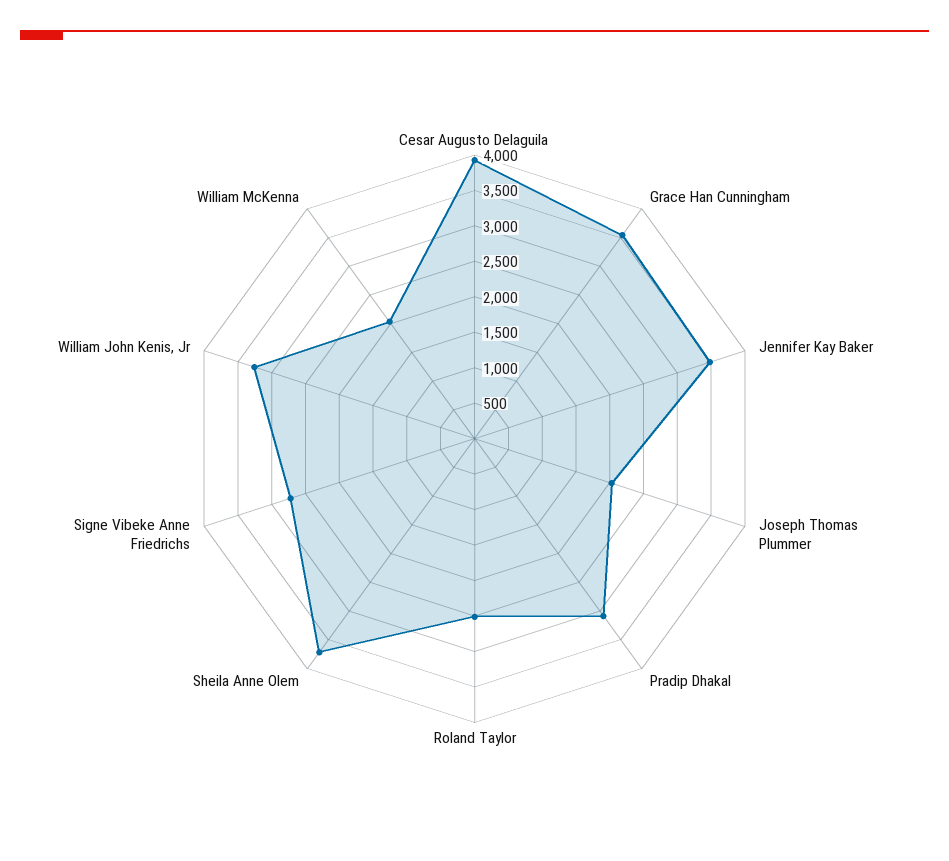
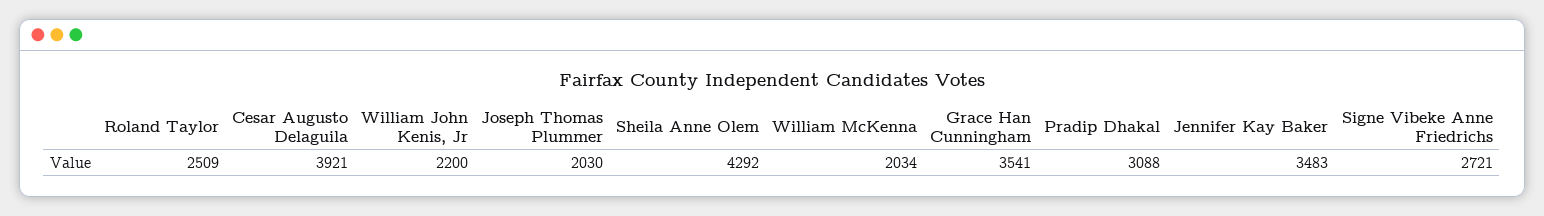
Sheila Anne Olem: 3750 -> 4292
William John Kenis, Jr: 3250 -> 2200

